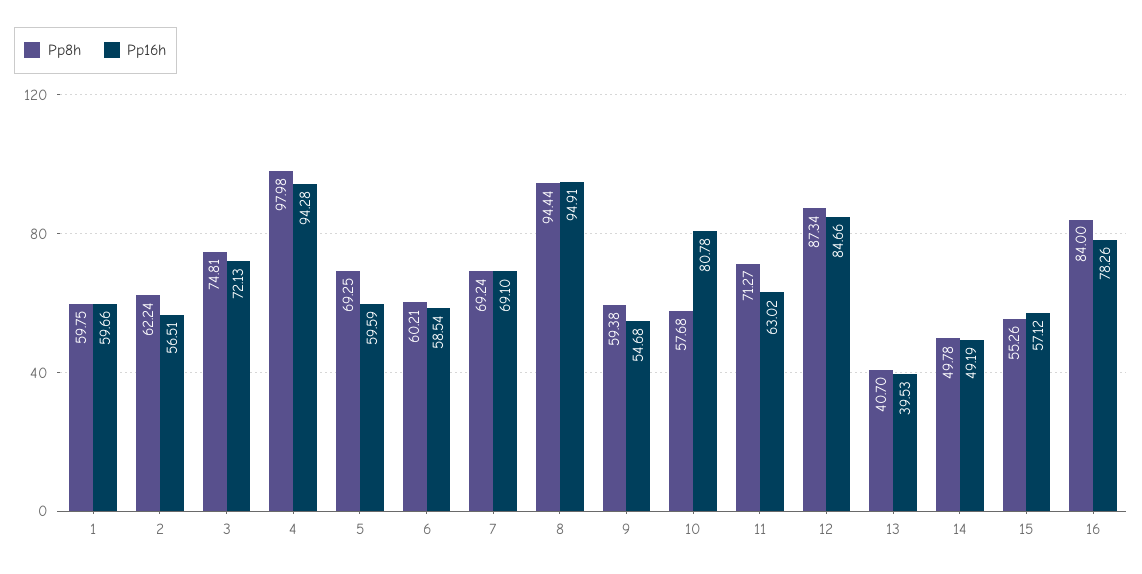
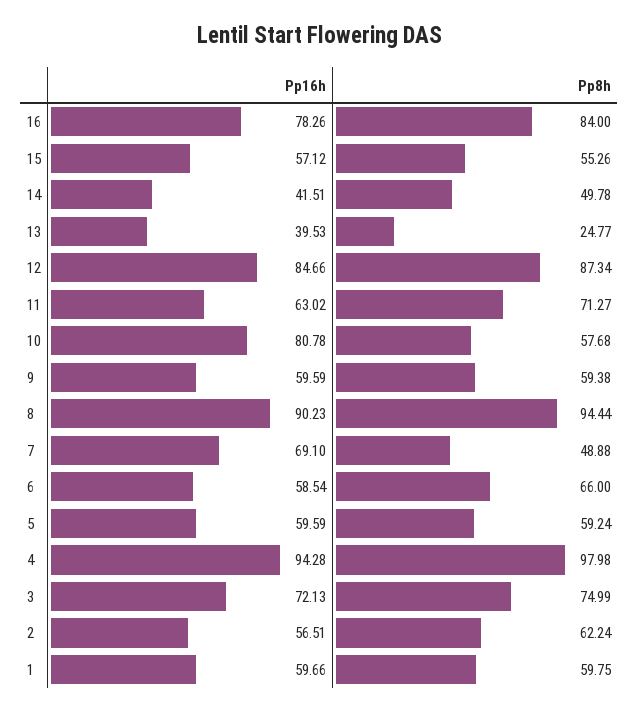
Pp8h, 3: 74.81 -> 74.99
Pp8h, 5: 69.25 -> 59.24
Pp8h, 6: 60.21 -> 66
Pp8h, 7: 69.24 -> 48.88
Pp16h, 8: 94.91 -> 90.23
Pp16h, 9: 54.68 -> 59.59
Pp8h, 13: 40.7 -> 24.77
Pp16h, 14: 49.19 -> 41.51

